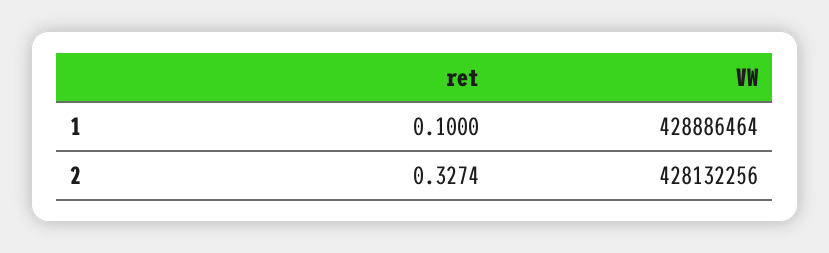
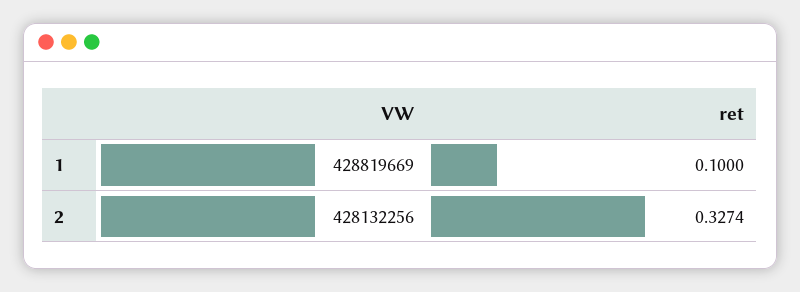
VW, 1: 428886464 -> 428819669

